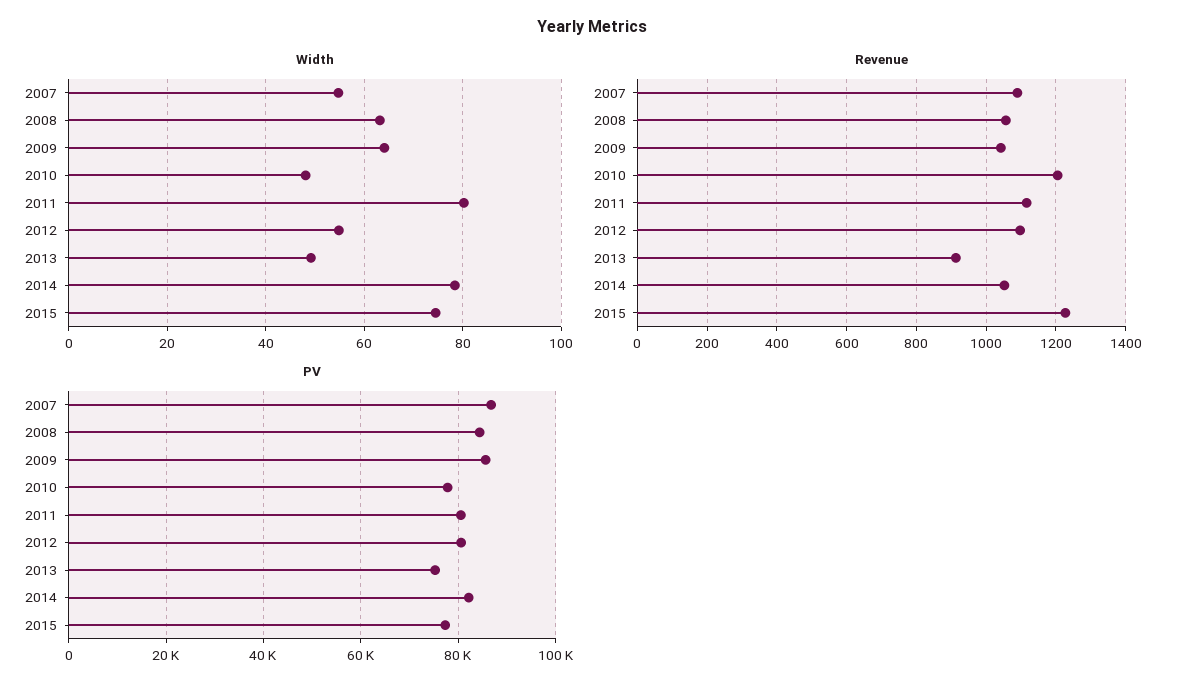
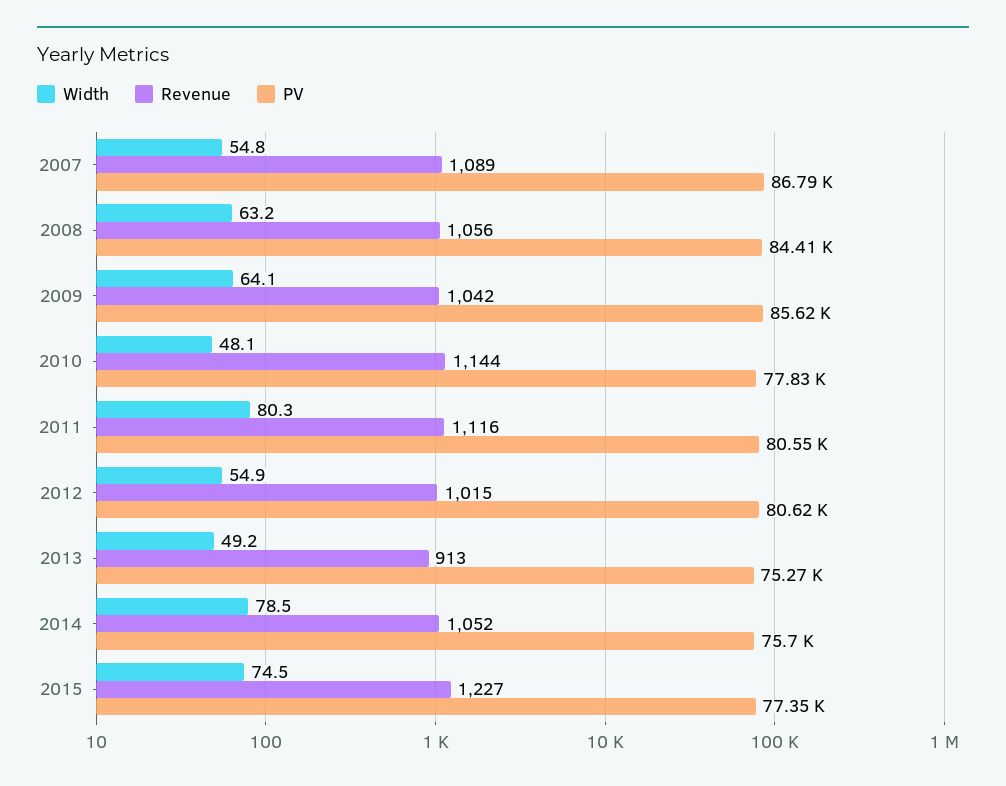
Revenue, 2010: 1200 -> 1144
Revenue, 2012: 1100 -> 1015
PV, 2014: 82000 -> 75700

